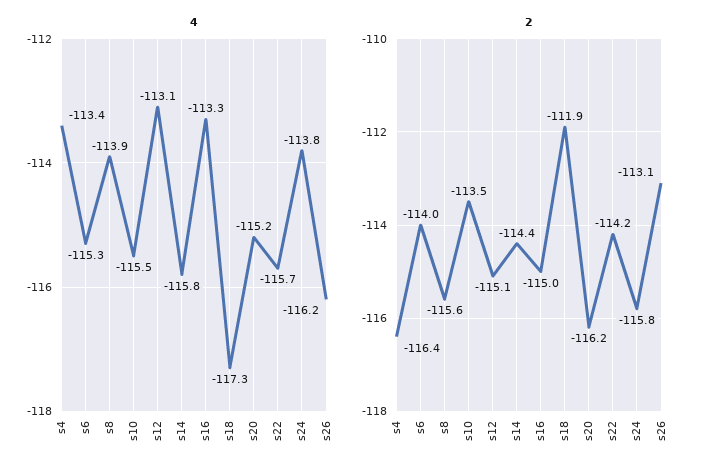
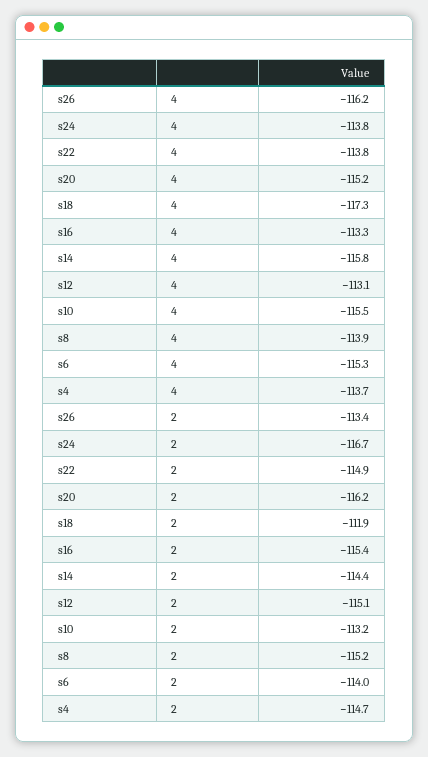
4, s4: -113.4 -> -113.7
4, s22: -115.7 -> -113.8
2, s4: -116.4 -> -114.7
2, s8: -115.6 -> -115.2
2, s10: -113.5 -> -113.2
2, s16: -115 -> -115.4
2, s22: -114.2 -> -114.9
2, s24: -115.8 -> -116.7
2, s26: -113.1 -> -113.4

